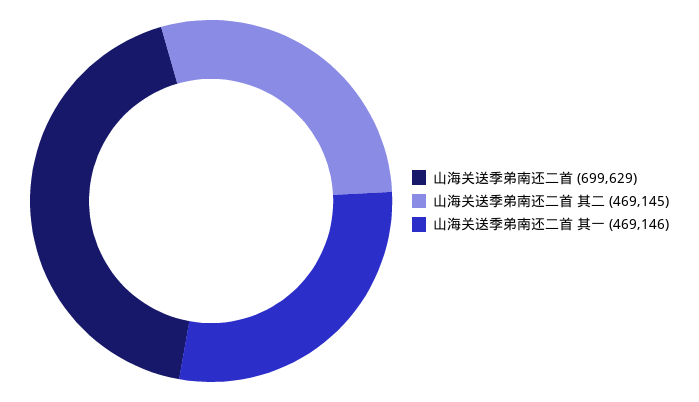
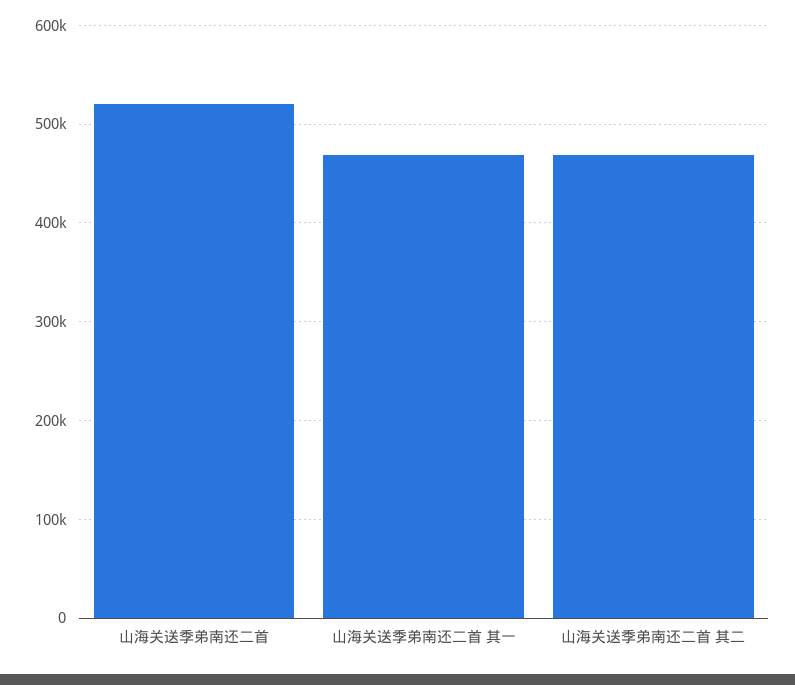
山海关送季弟南还二首: 699629 -> 520000

